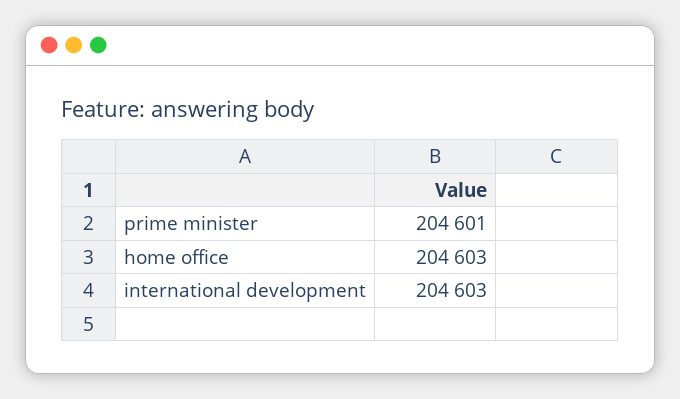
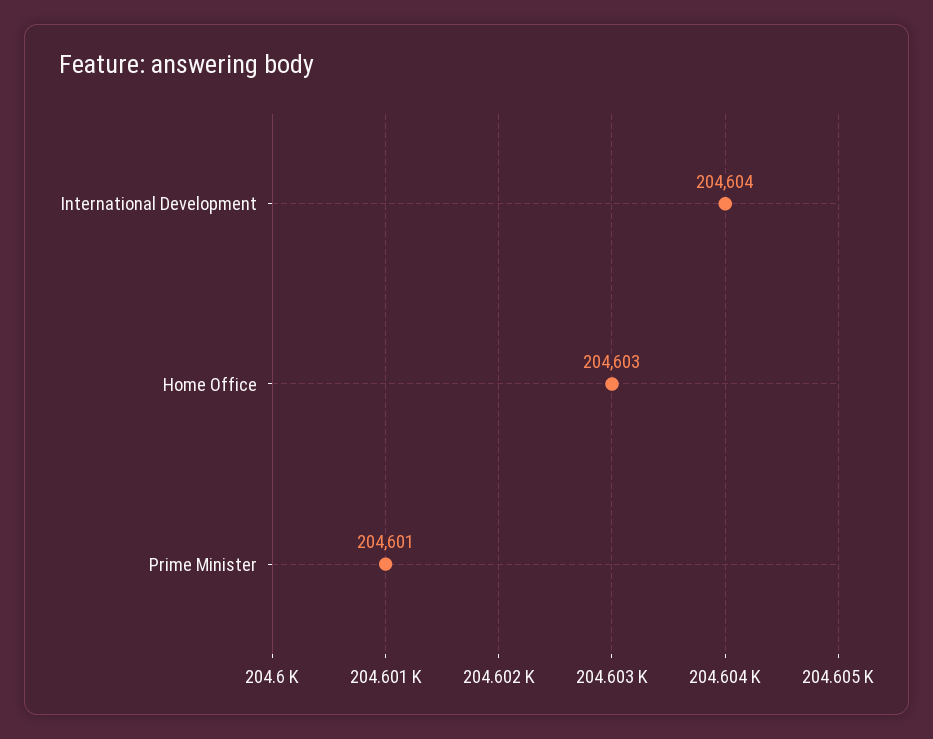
international development: 204603 -> 204604

